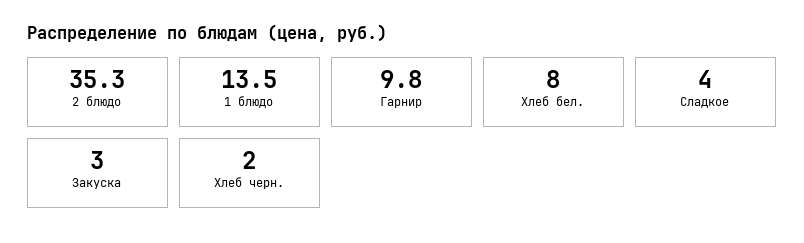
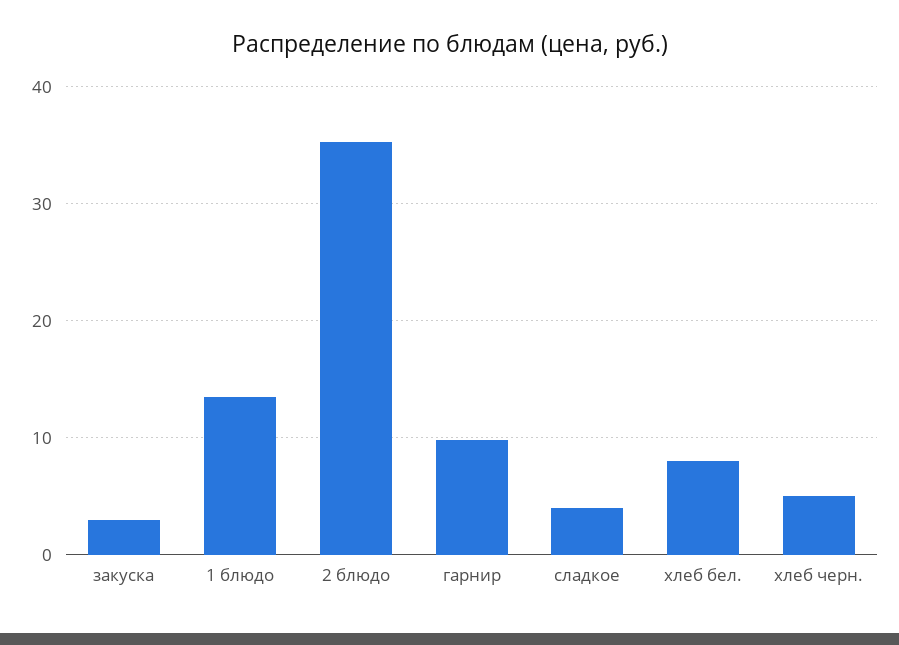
Хлеб черн.: 2 -> 5

